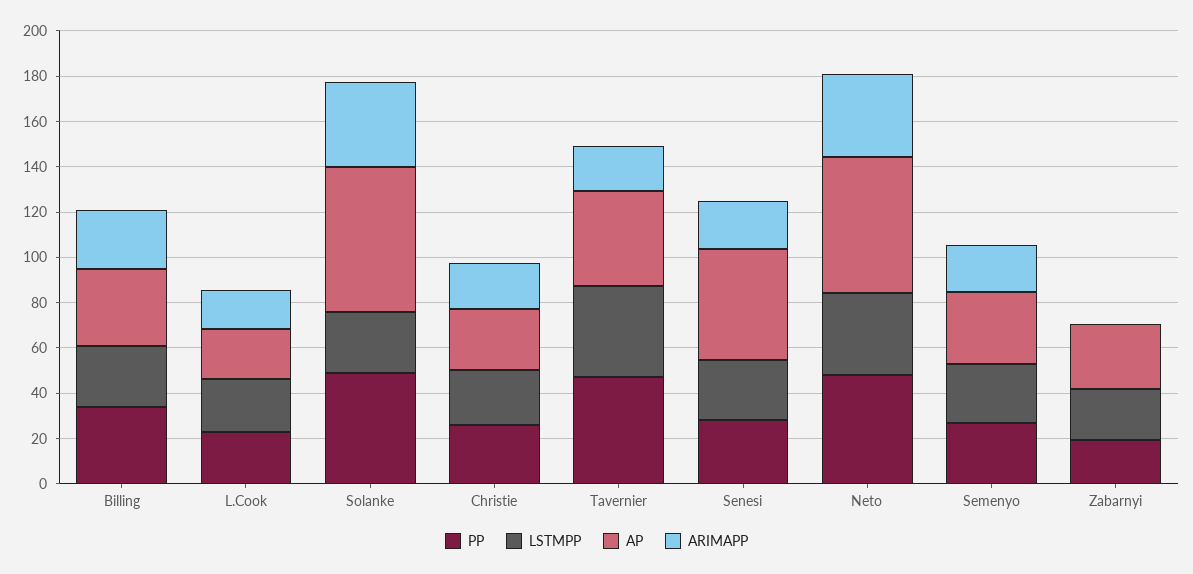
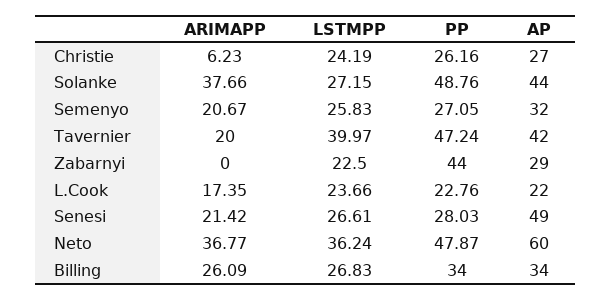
AP, Solanke: 65 -> 44
ARIMAPP, Christie: 20 -> 6.23
PP, Zabarnyi: 20 -> 44

